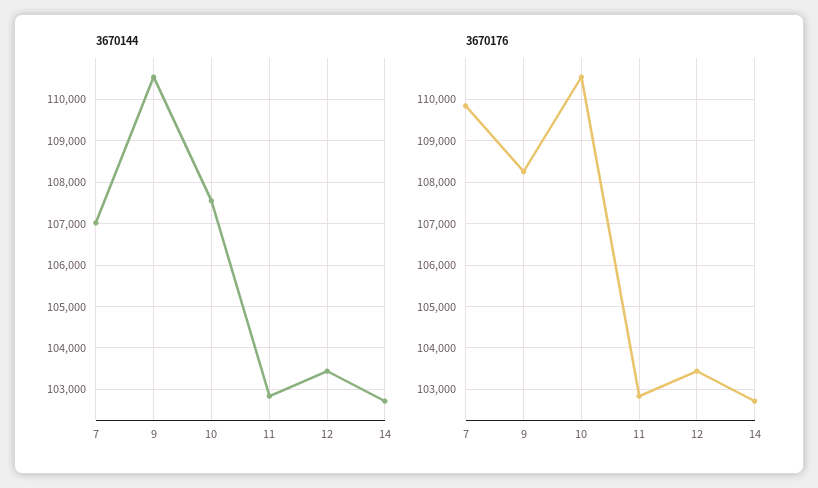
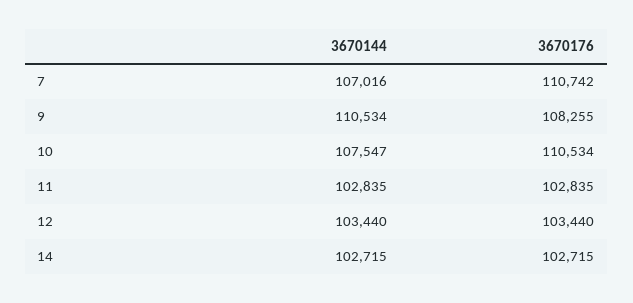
3670176, 7: 109800 -> 110742

